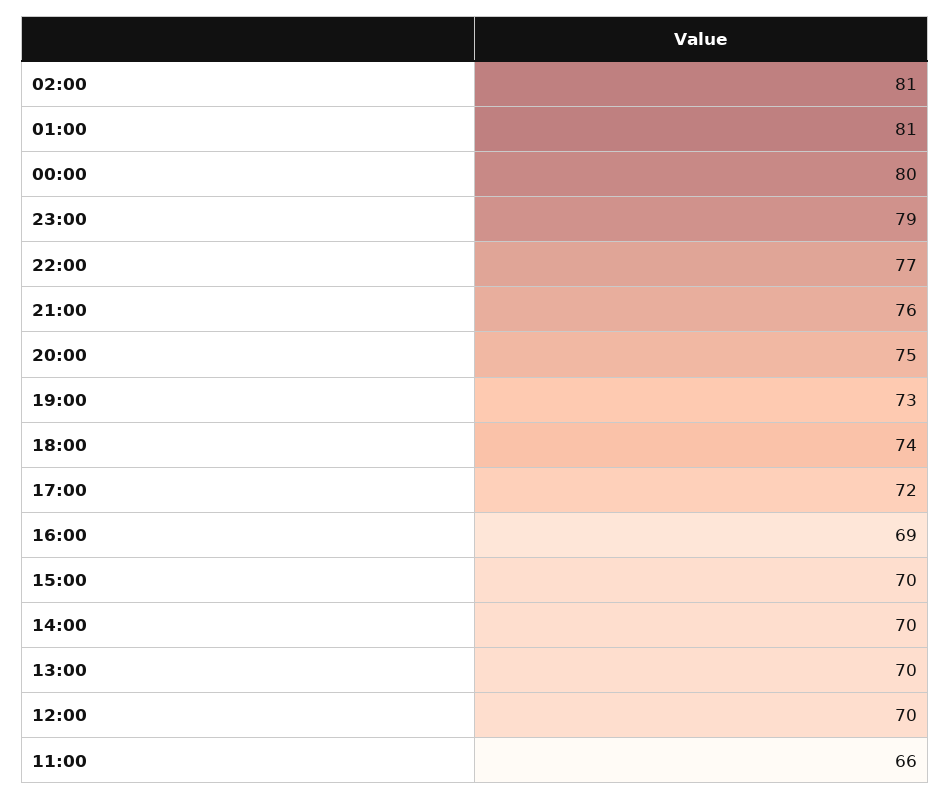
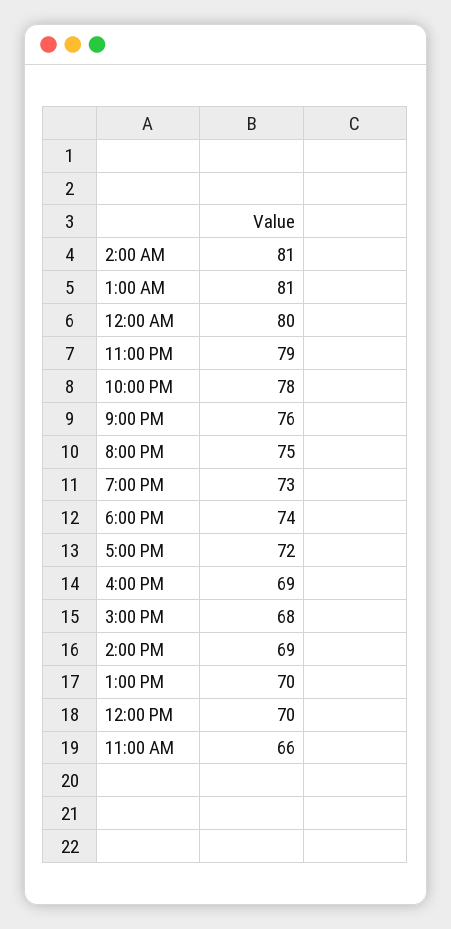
22:00: 77 -> 78
15:00: 70 -> 68
14:00: 70 -> 69

